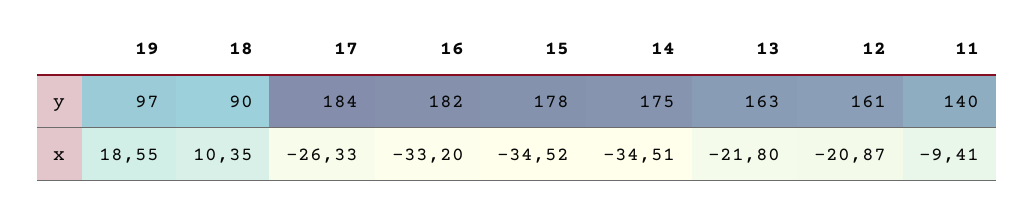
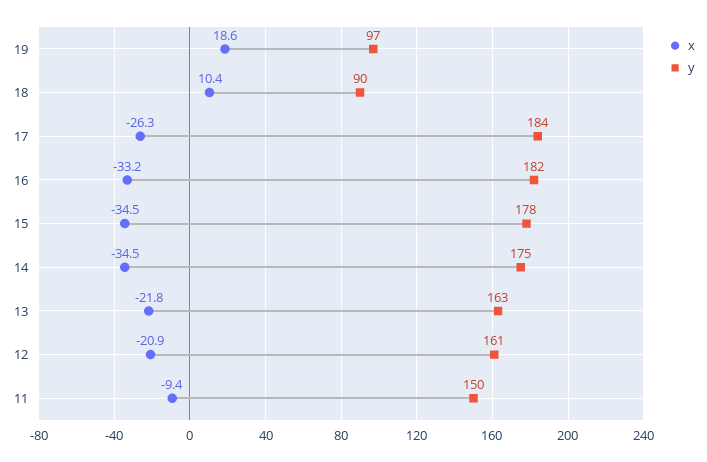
y, 11: 140 -> 150

